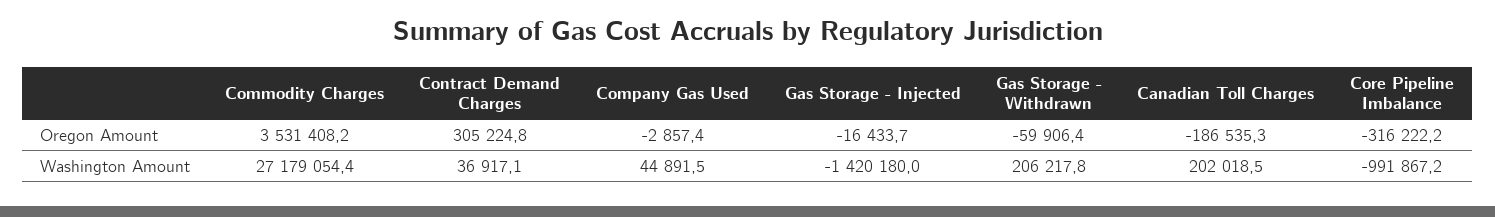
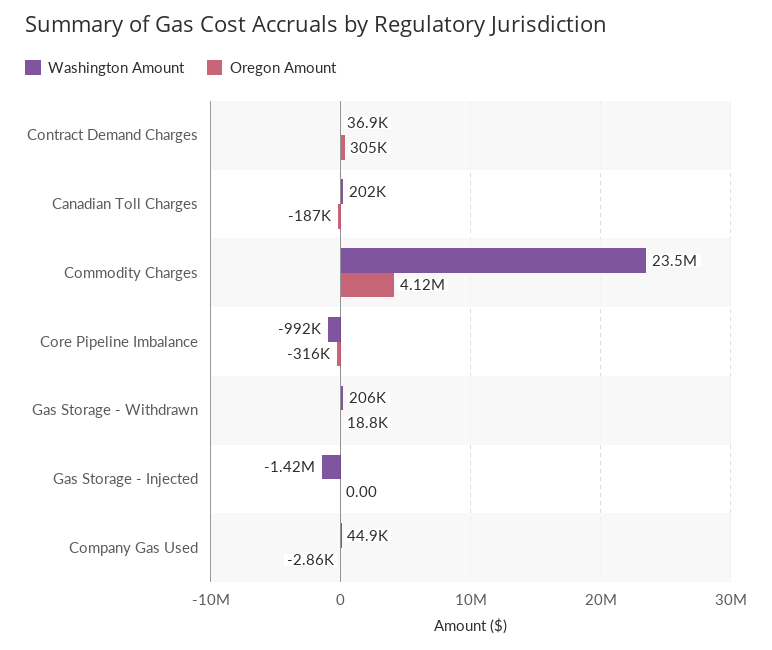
Oregon Amount, Commodity Charges: 3531408.2 -> 4120000
Oregon Amount, Gas Storage - Injected: -16433.7 -> 0
Oregon Amount, Gas Storage - Withdrawn: -59906.4 -> 18800
Washington Amount, Commodity Charges: 27179054.4 -> 23500000

